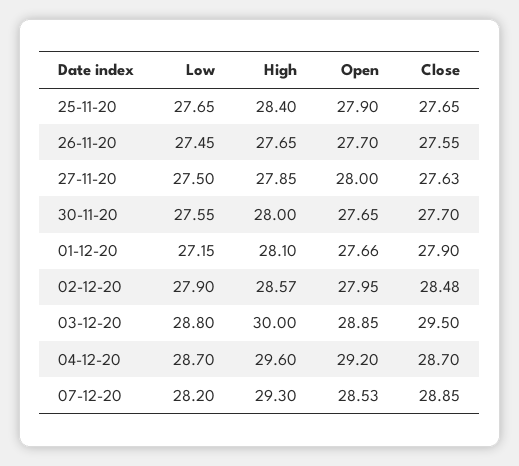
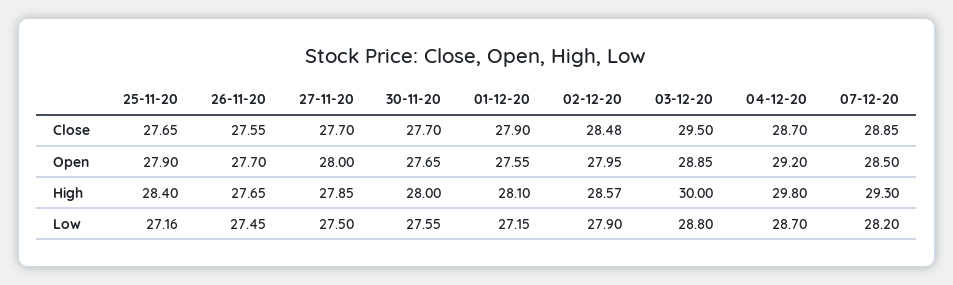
Low, 25-11-20: 27.65 -> 27.16
Close, 27-11-20: 27.63 -> 27.7
Open, 01-12-20: 27.66 -> 27.55
High, 04-12-20: 29.6 -> 29.8
Open, 07-12-20: 28.53 -> 28.5

